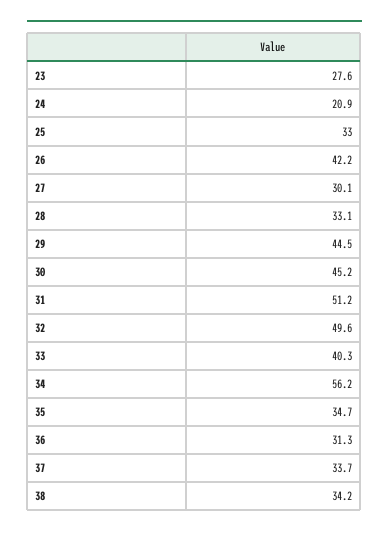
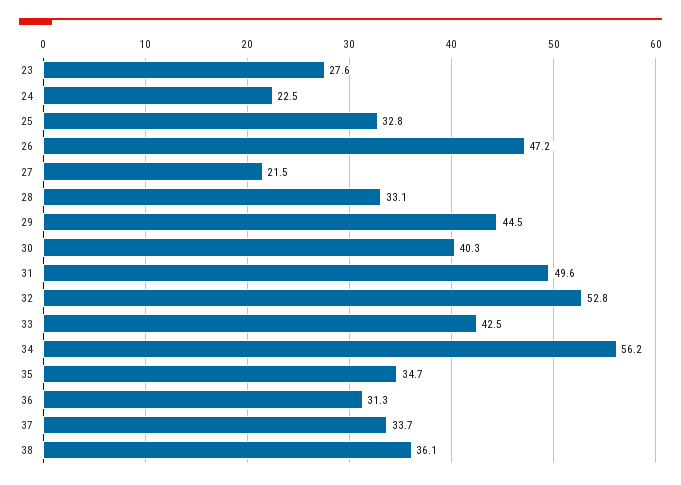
24: 20.9 -> 22.5
25: 33 -> 32.8
26: 42.2 -> 47.2
27: 30.1 -> 21.5
30: 45.2 -> 40.3
31: 51.2 -> 49.6
32: 49.6 -> 52.8
33: 40.3 -> 42.5
38: 34.2 -> 36.1

